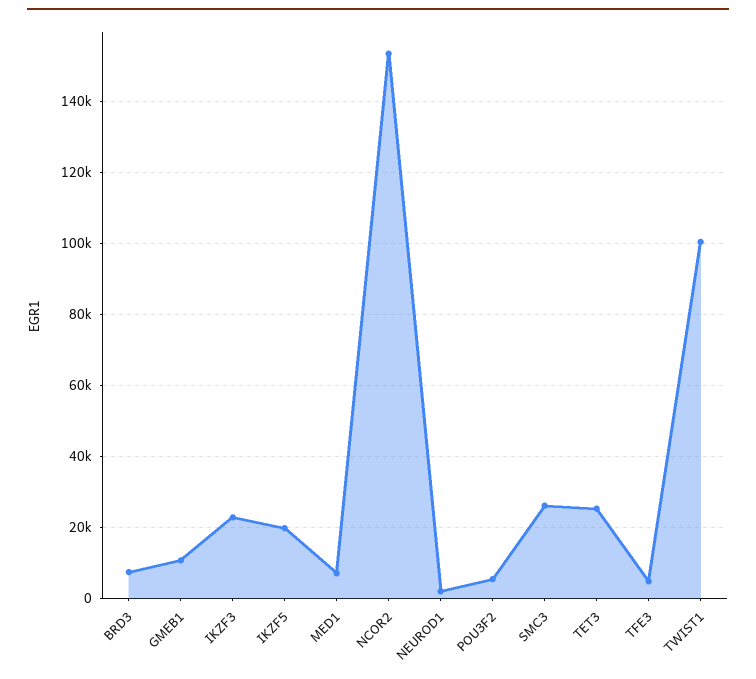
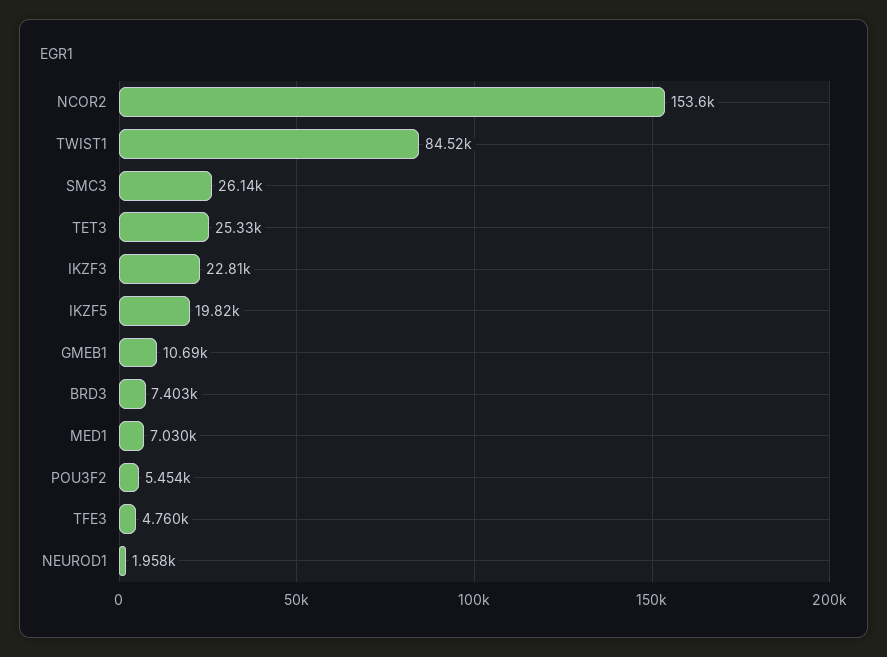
TWIST1: 100000 -> 84520

